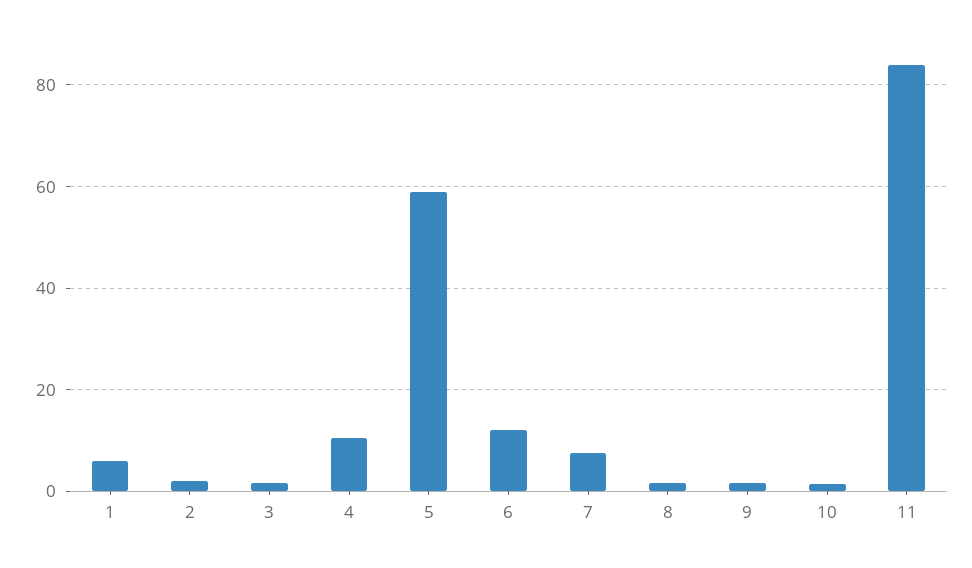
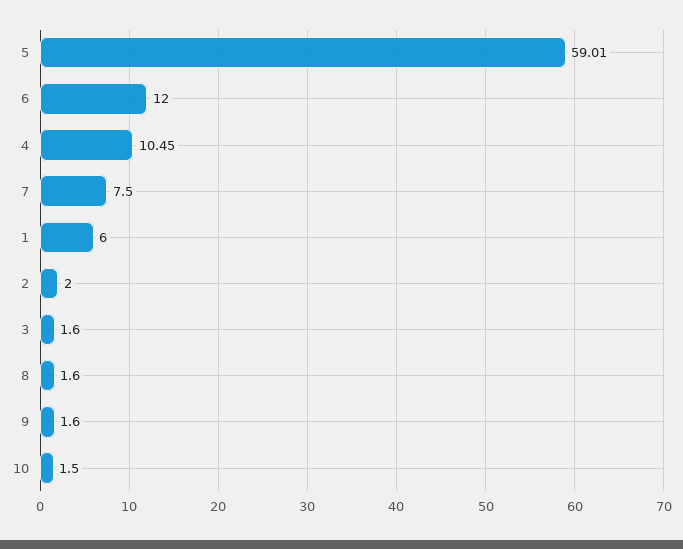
11: 84 -> none

